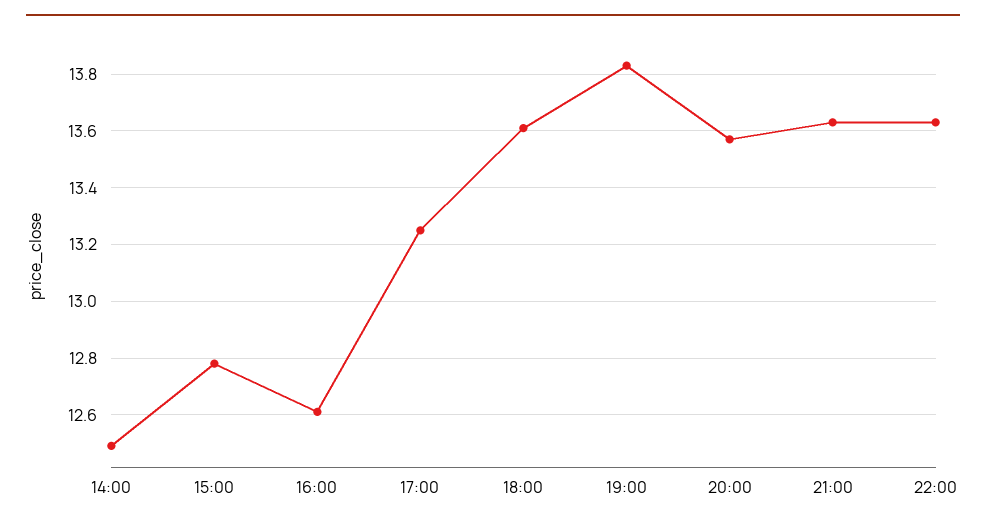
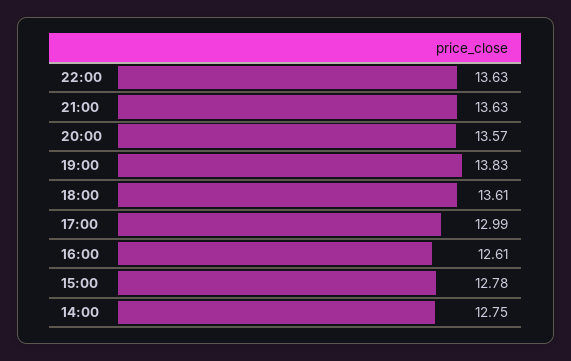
14:00: 12.5 -> 12.75
17:00: 13.25 -> 12.99

